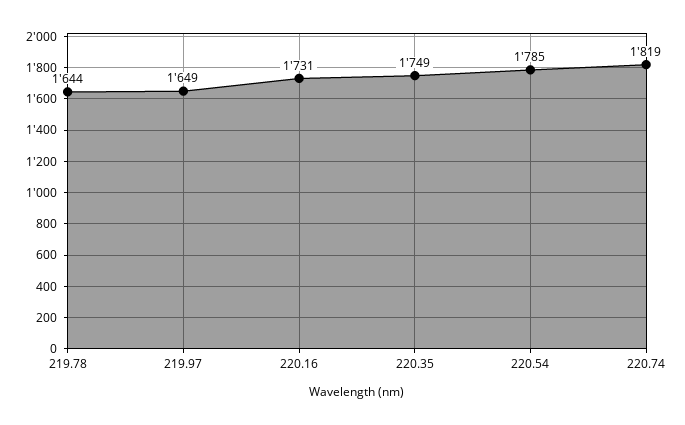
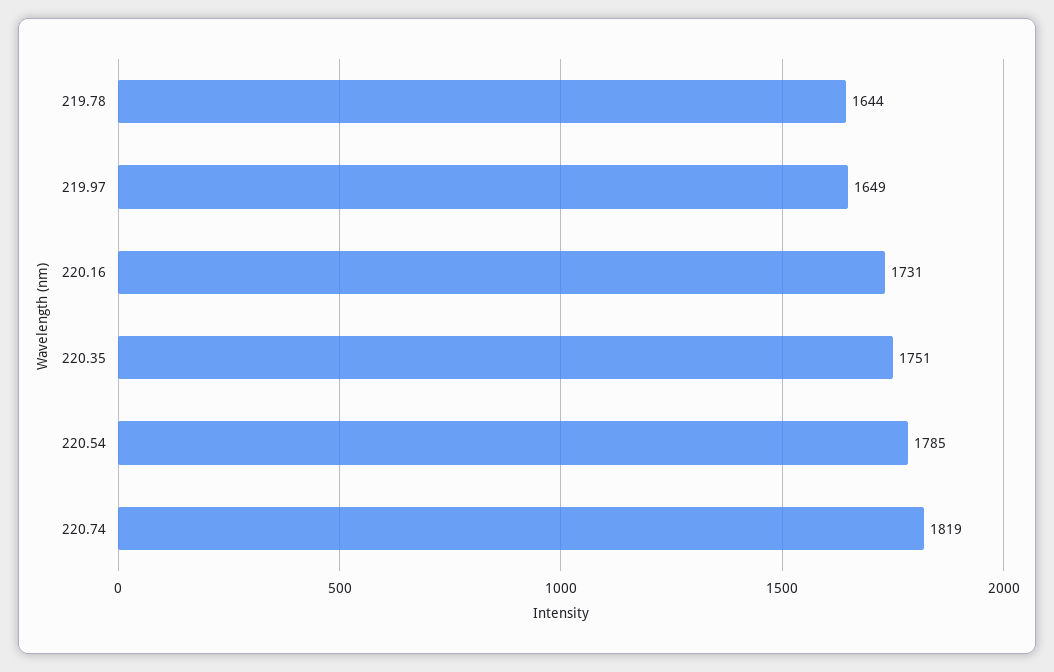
220.35: 1749 -> 1751

